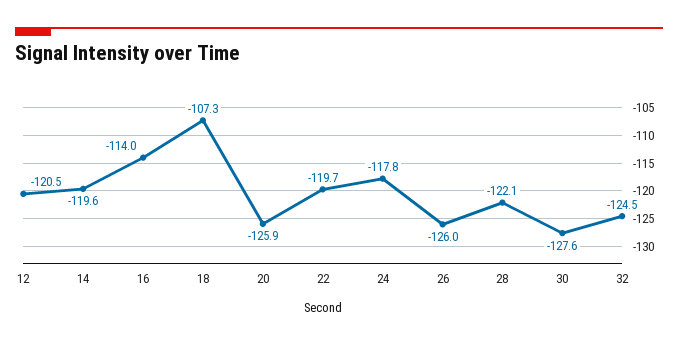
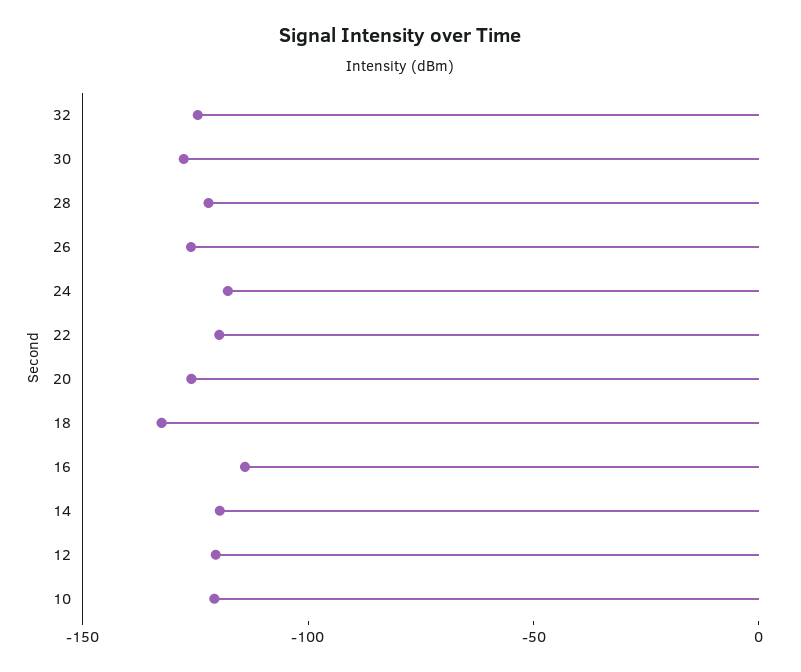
18: -107.3 -> -130
10: none -> -120

